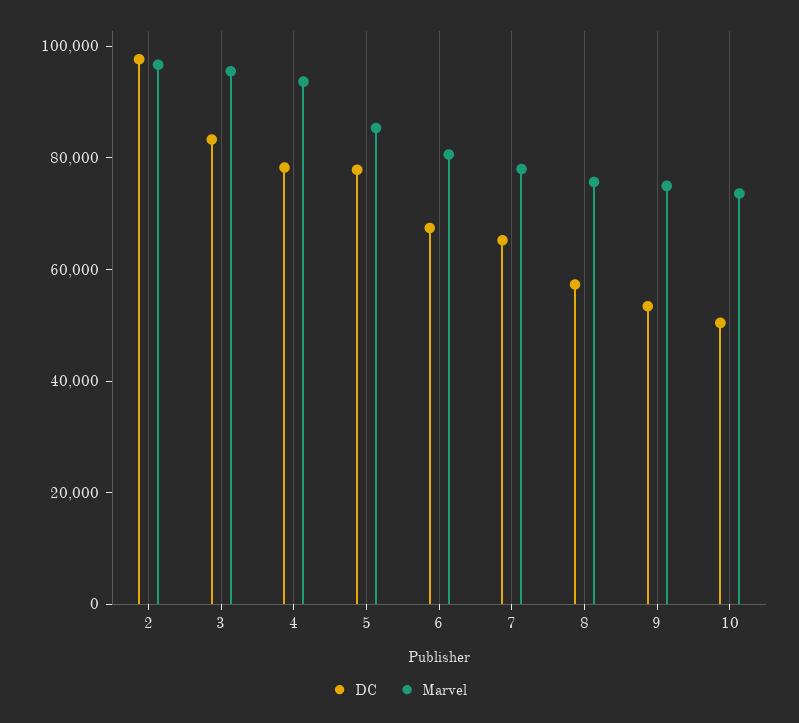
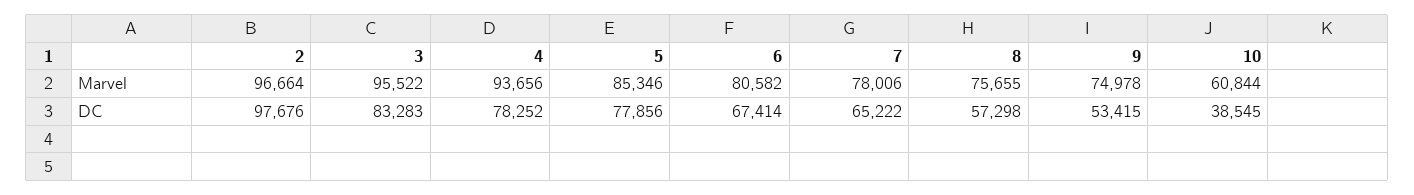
DC, 10: 50000 -> 38545
Marvel, 10: 75000 -> 60844

